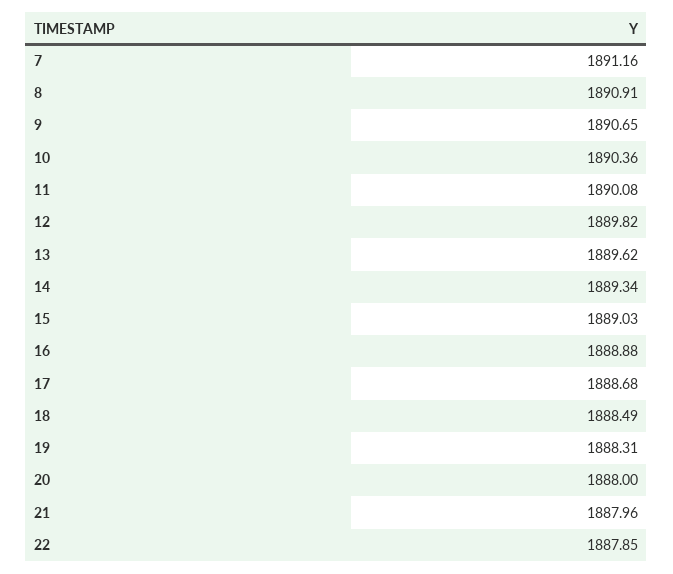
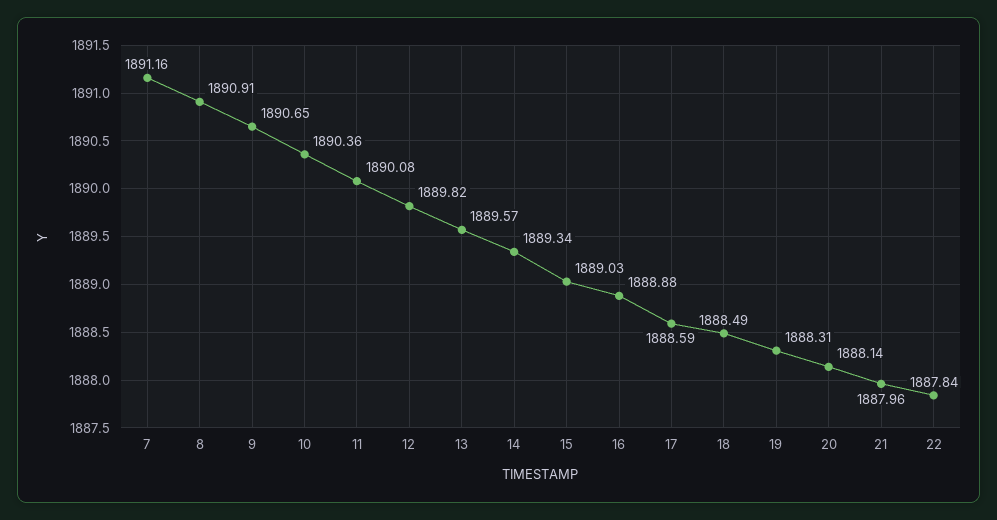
13: 1889.62 -> 1889.57
17: 1888.68 -> 1888.59
20: 1888 -> 1888.14
22: 1887.85 -> 1887.84

